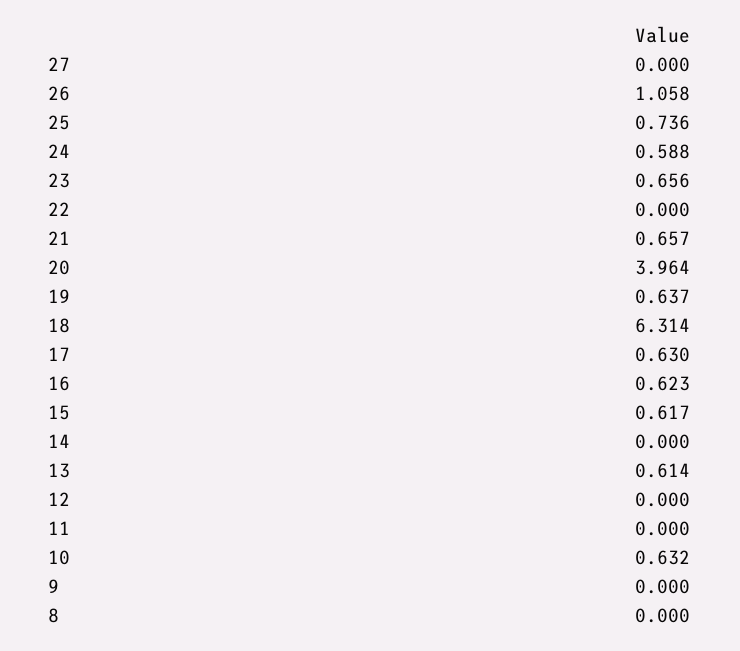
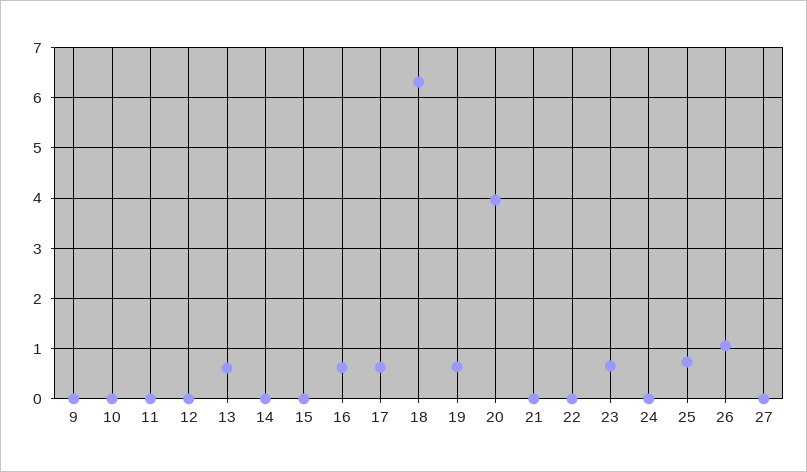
24: 0.588 -> 0
21: 0.657 -> 0
15: 0.617 -> 0
10: 0.632 -> 0
8: 0 -> none

